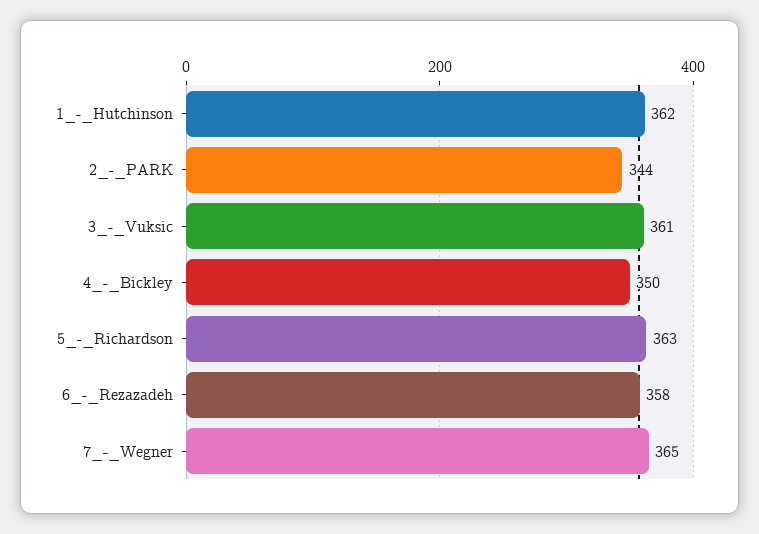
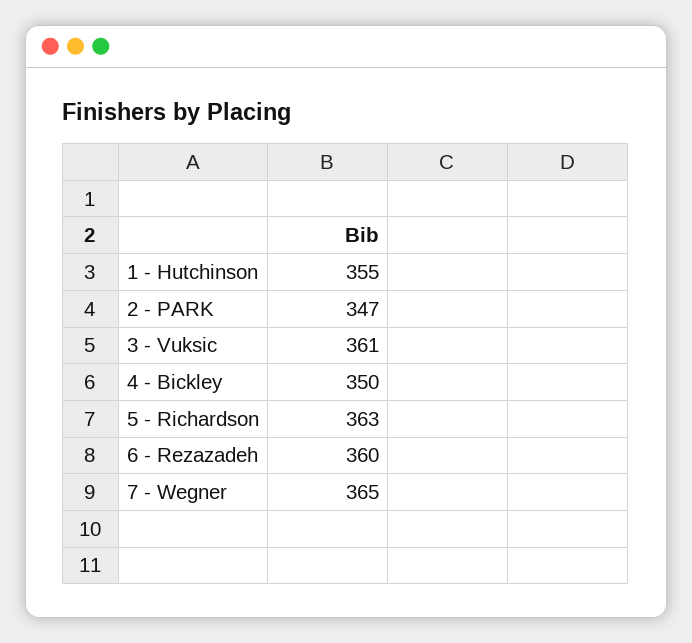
1_-_Hutchinson: 362 -> 355
2_-_PARK: 344 -> 347
6_-_Rezazadeh: 358 -> 360

